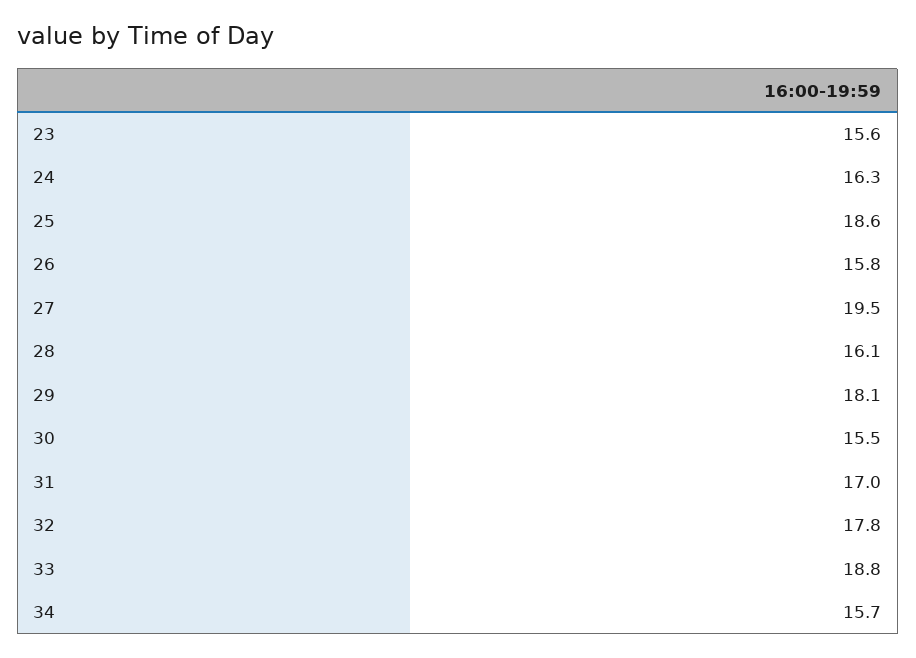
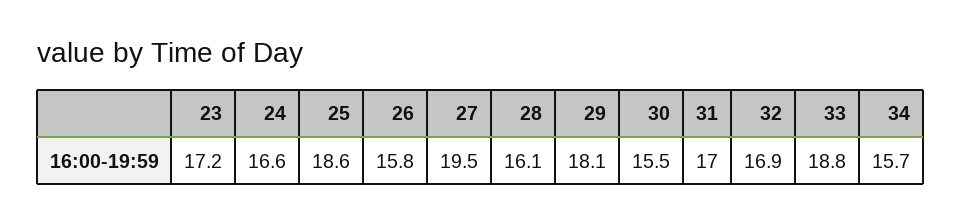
23: 15.6 -> 17.2
24: 16.3 -> 16.6
32: 17.8 -> 16.9

